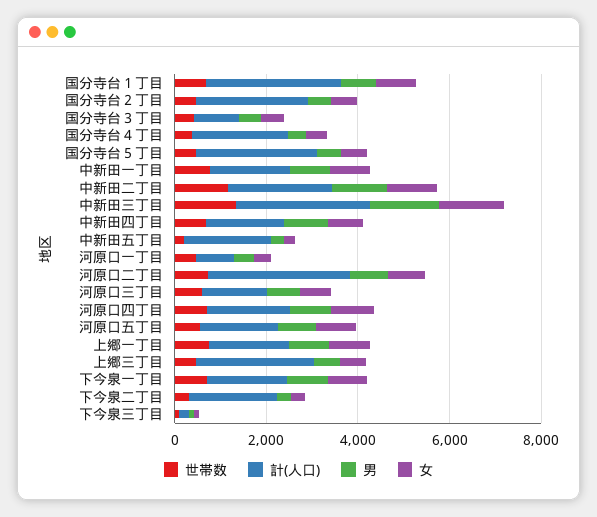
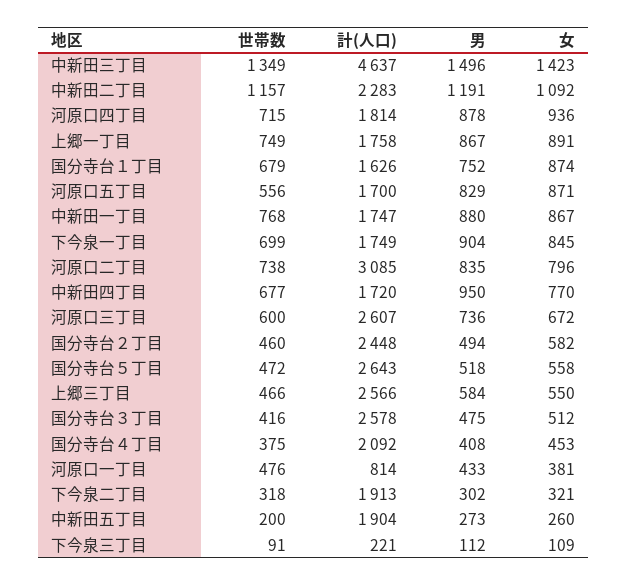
計(人口), 国分寺台１丁目: 3000 -> 1626
計(人口), 国分寺台３丁目: 1000 -> 2578
計(人口), 中新田三丁目: 3000 -> 4637
計(人口), 河原口三丁目: 1500 -> 2607

